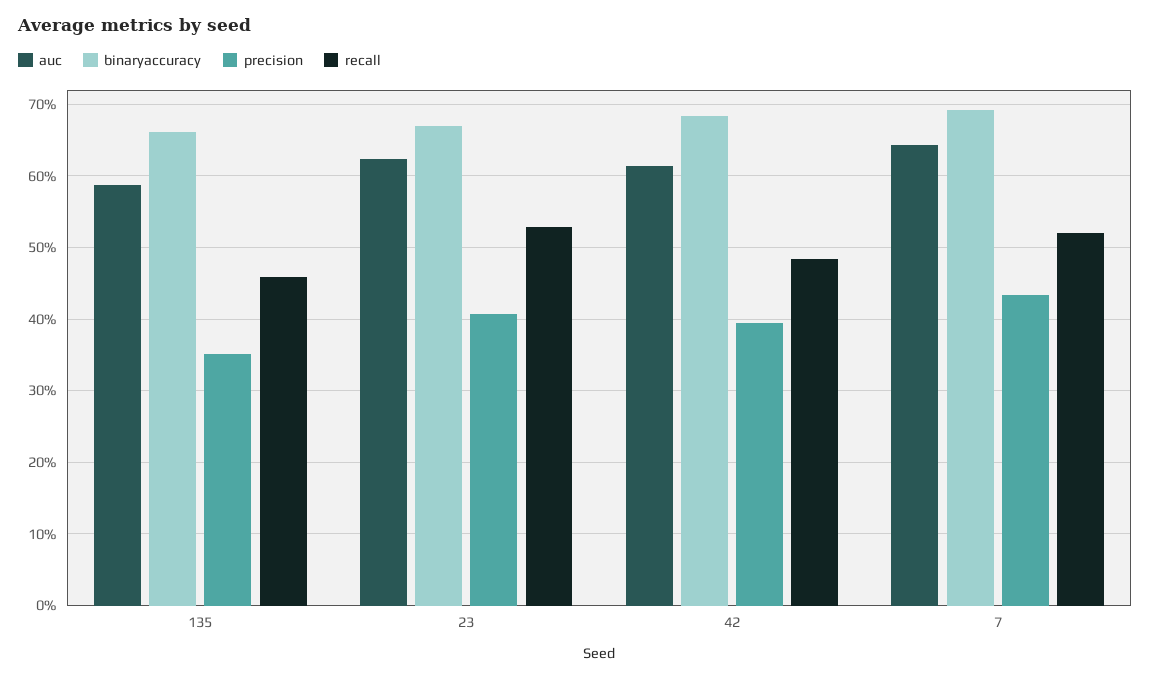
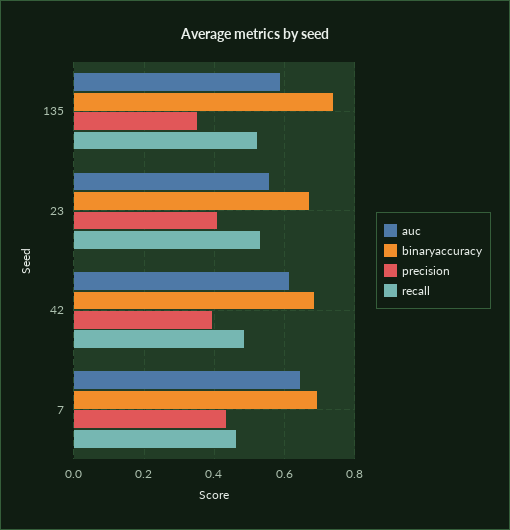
binaryaccuracy, 135: 0.66 -> 0.74
recall, 135: 0.46 -> 0.52
auc, 23: 0.62 -> 0.56
recall, 7: 0.52 -> 0.46

